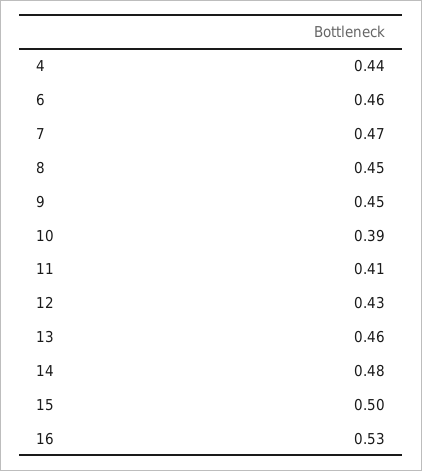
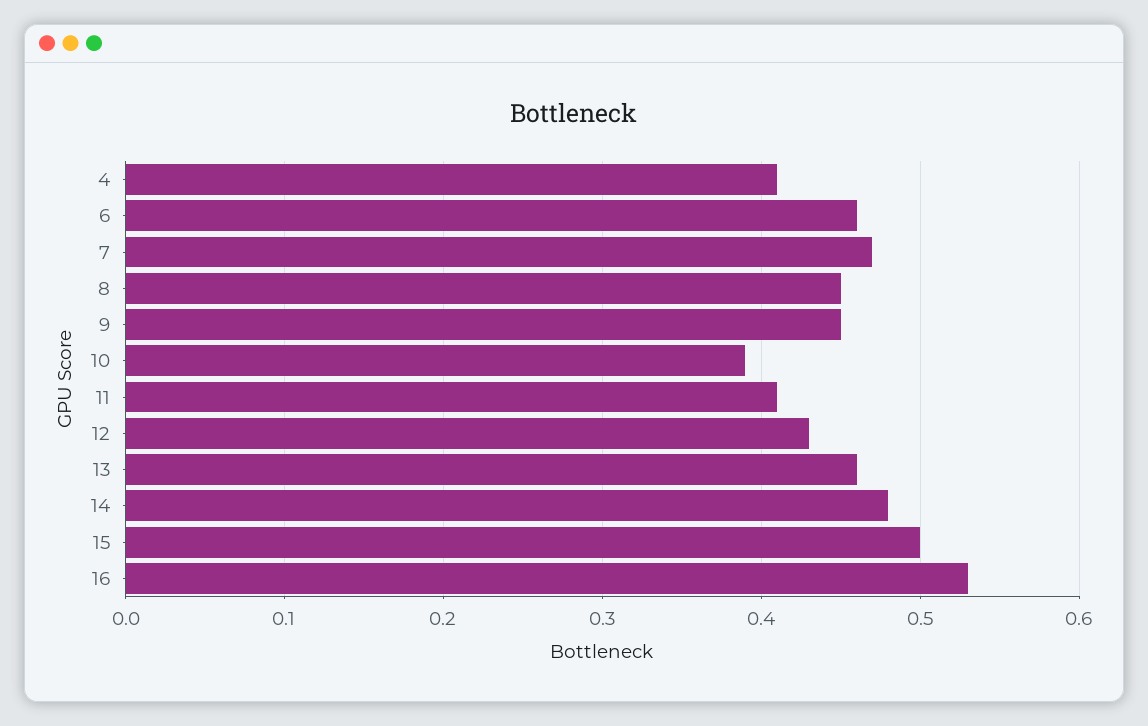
4: 0.44 -> 0.41

